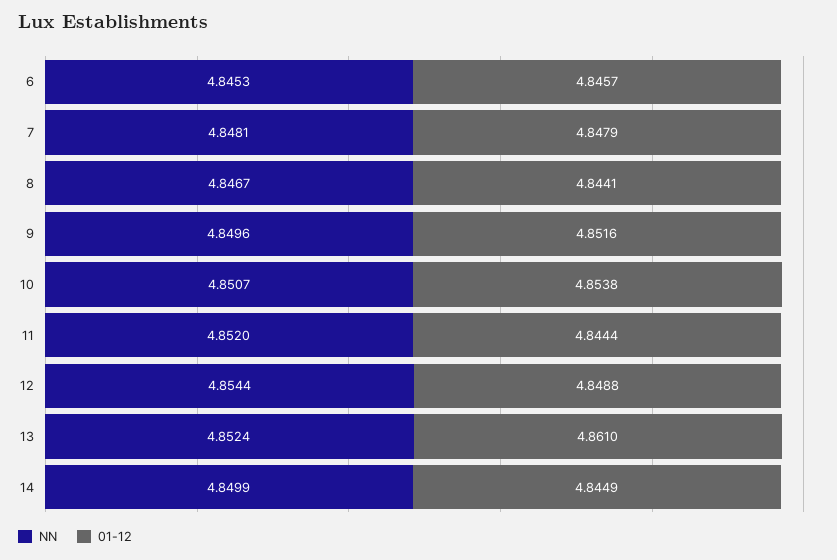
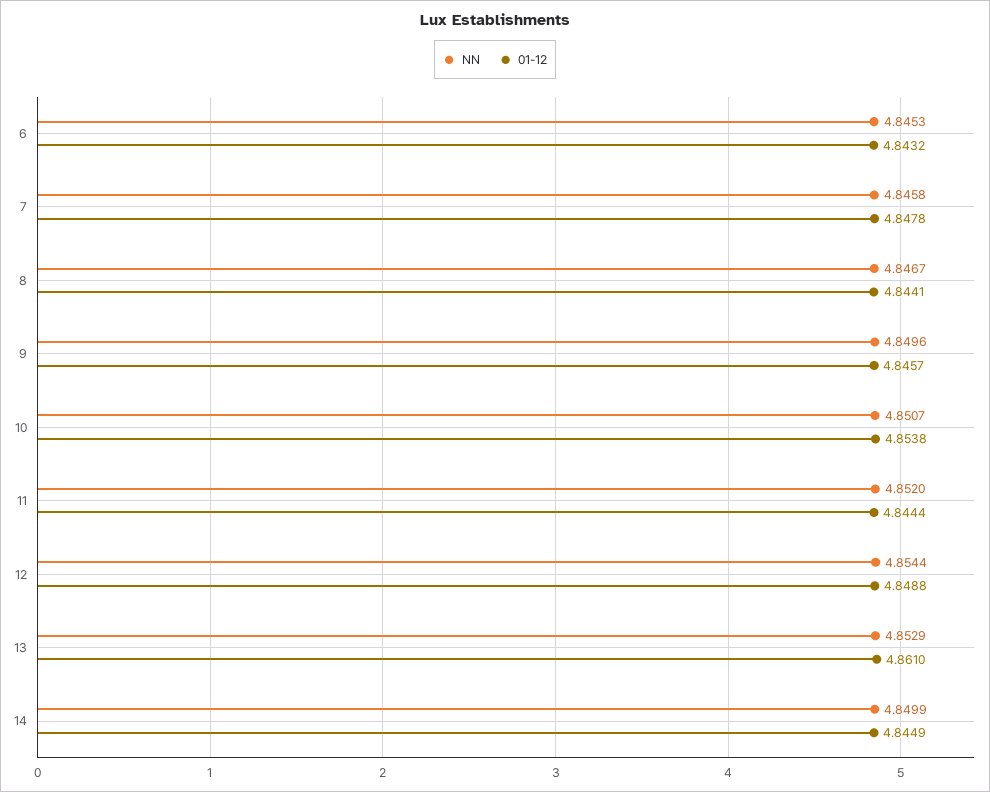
01-12, 6: 4.8457 -> 4.8432
NN, 7: 4.8481 -> 4.8458
01-12, 7: 4.8479 -> 4.8478
01-12, 9: 4.8516 -> 4.8457
NN, 13: 4.8524 -> 4.8529

